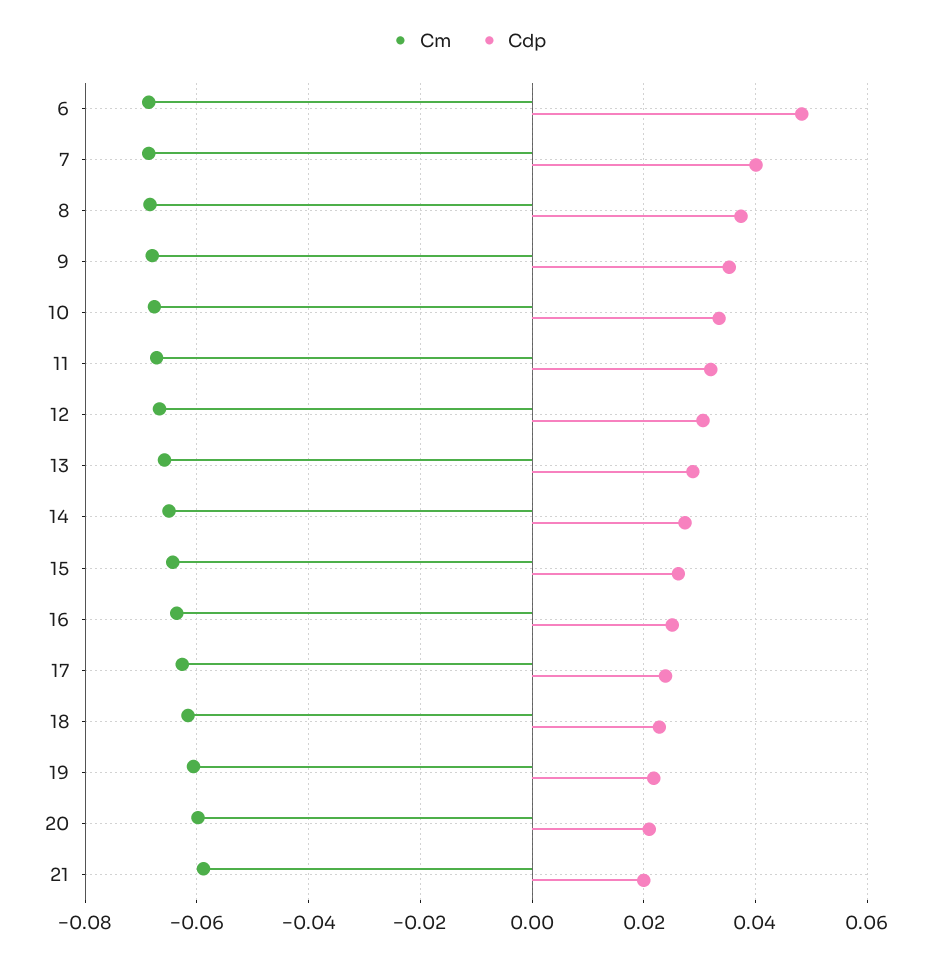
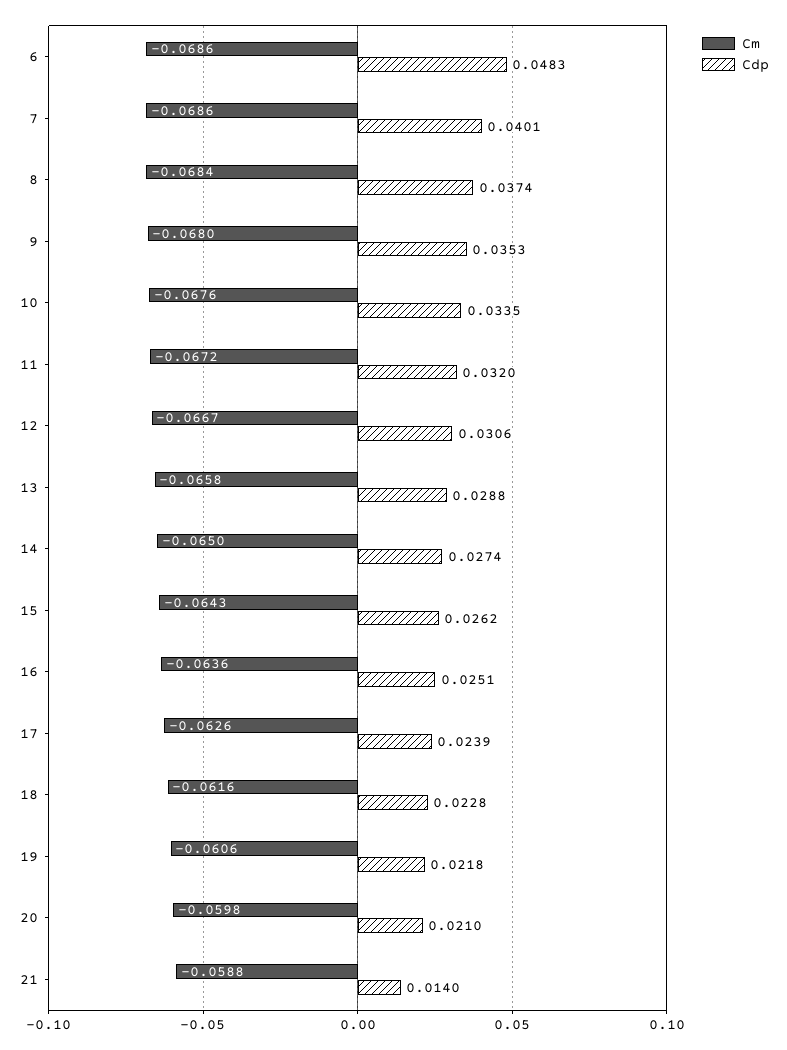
Cdp, 21: 0.02 -> 0.014

